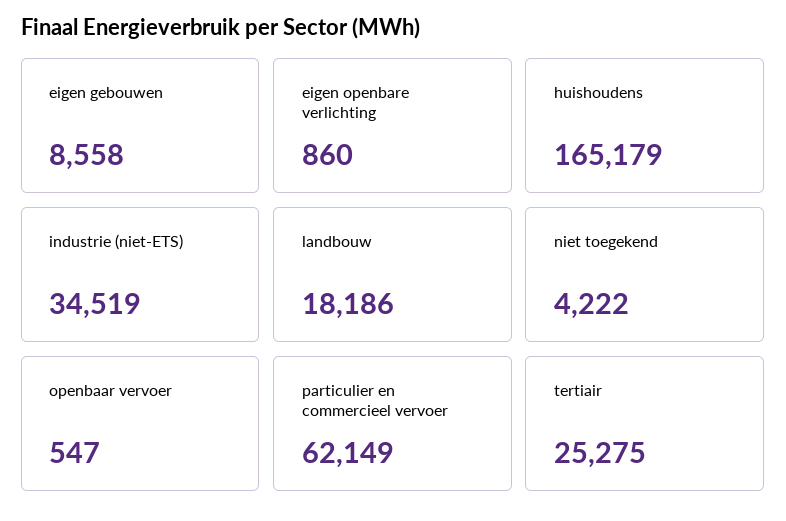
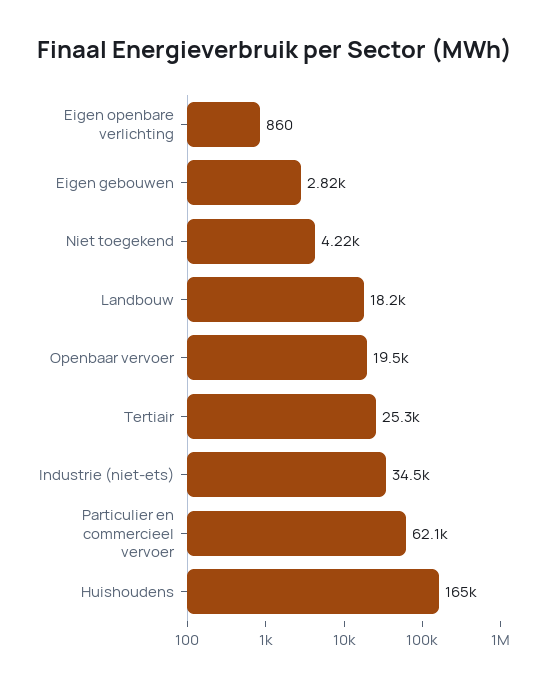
eigen gebouwen: 8558 -> 2820
openbaar vervoer: 547 -> 19500

